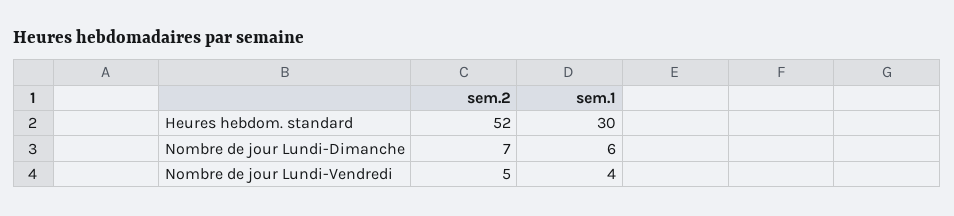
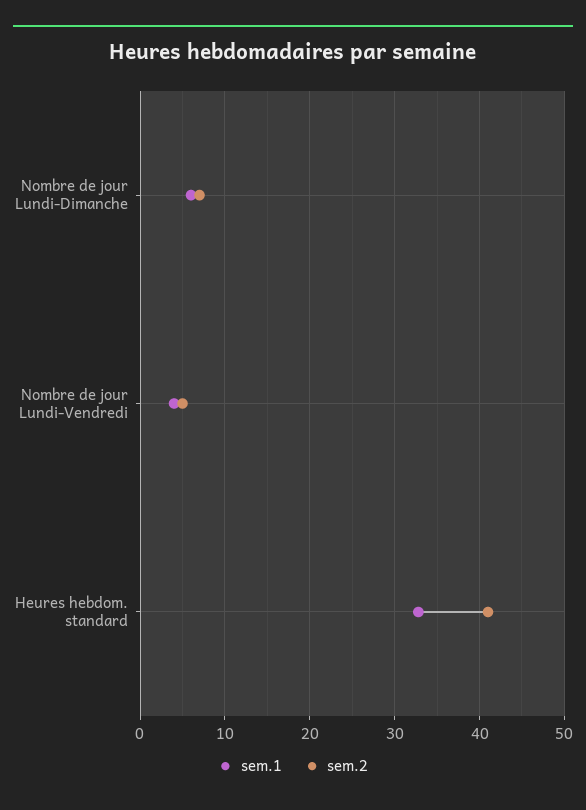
sem.2, Heures hebdom. standard: 52 -> 41
sem.1, Heures hebdom. standard: 30 -> 33

